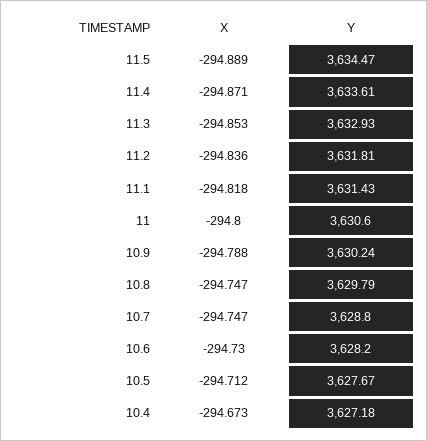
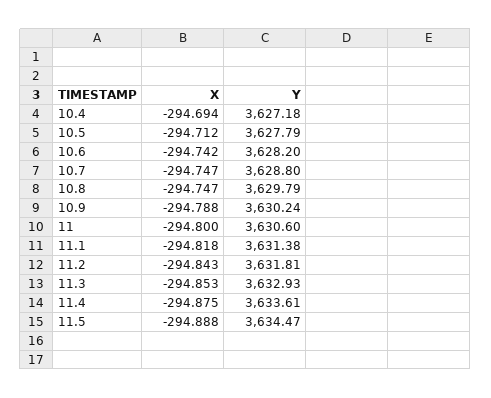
X, 11.5: -294.889 -> -294.888
X, 11.4: -294.871 -> -294.875
X, 11.2: -294.836 -> -294.843
Y, 11.1: 3631.43 -> 3631.38
X, 10.6: -294.73 -> -294.742
Y, 10.5: 3627.67 -> 3627.79
X, 10.4: -294.673 -> -294.694

